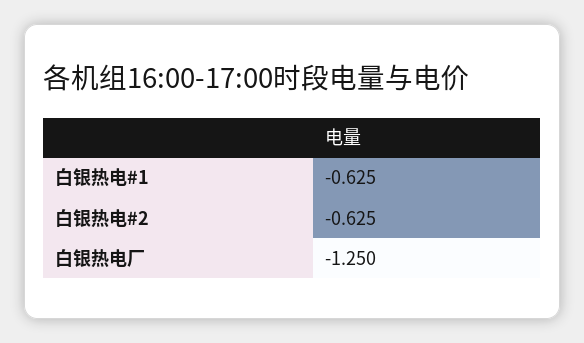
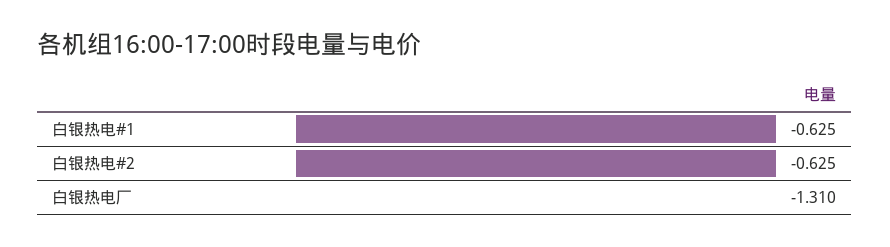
白银热电厂: -1.25 -> -1.31

